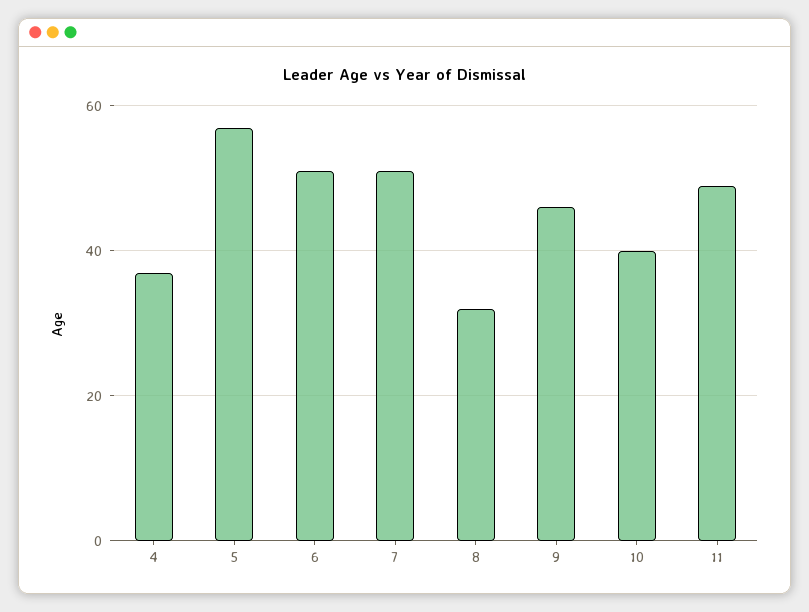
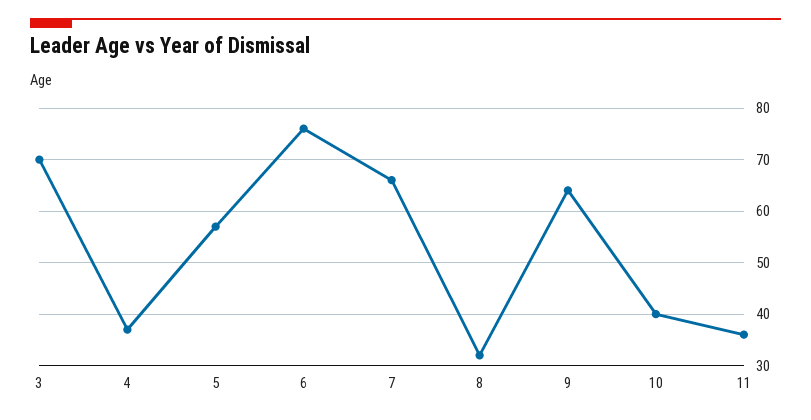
6: 50 -> 75
7: 50 -> 65
9: 45 -> 65
11: 50 -> 35
3: none -> 70

